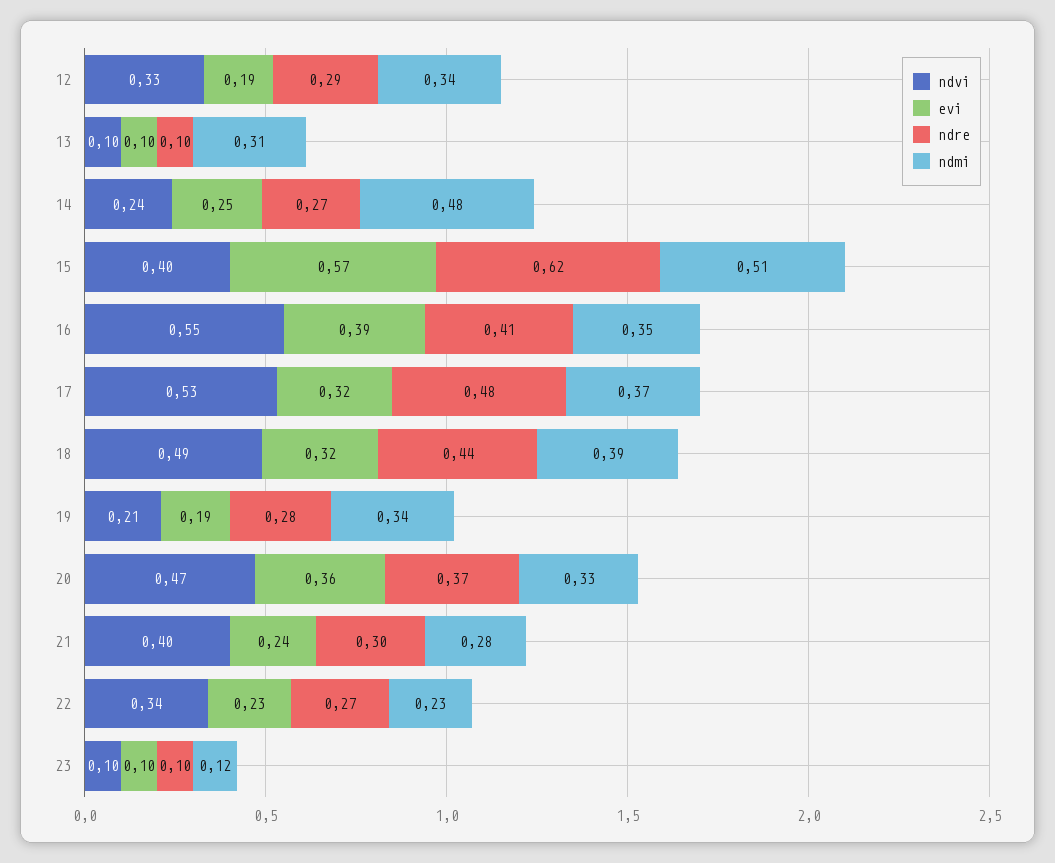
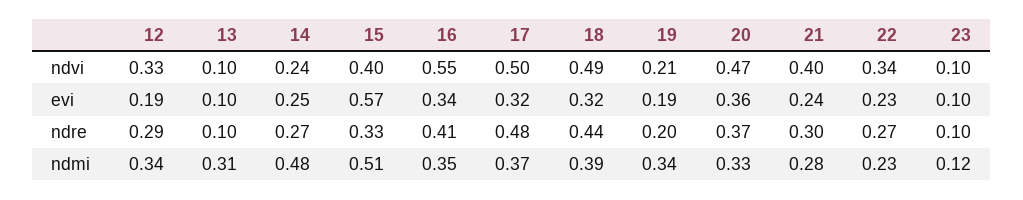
ndre, 15: 0.62 -> 0.33
evi, 16: 0.39 -> 0.34
ndvi, 17: 0.53 -> 0.5
ndre, 19: 0.28 -> 0.2

